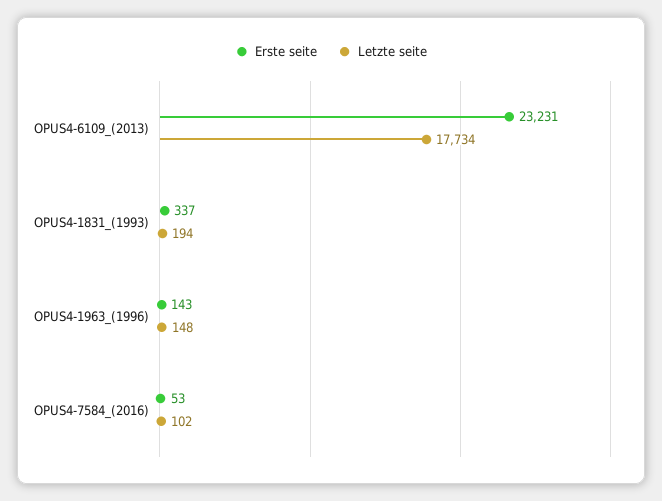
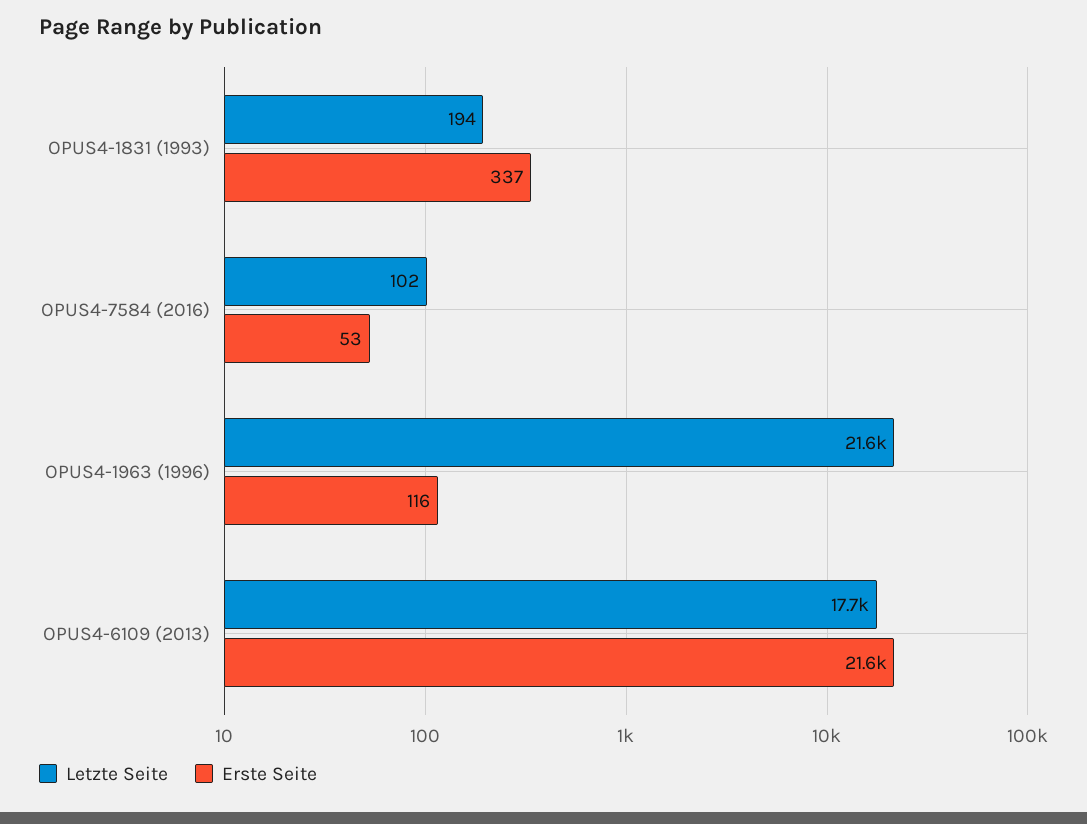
Erste seite, OPUS4-6109_(2013): 23231 -> 21600
Erste seite, OPUS4-1963_(1996): 143 -> 116
Letzte seite, OPUS4-1963_(1996): 148 -> 21600

